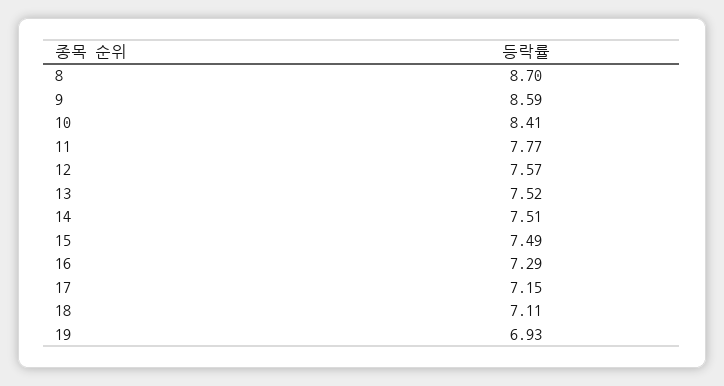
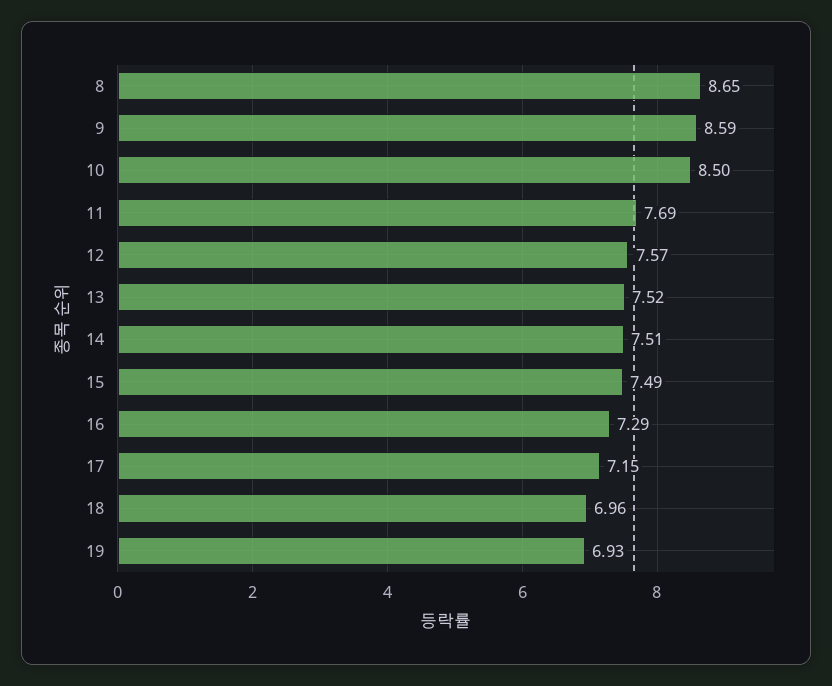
8: 8.7 -> 8.65
10: 8.41 -> 8.5
11: 7.77 -> 7.69
18: 7.11 -> 6.96

